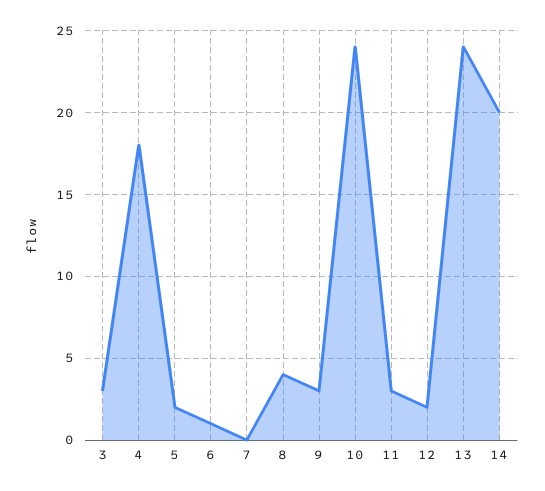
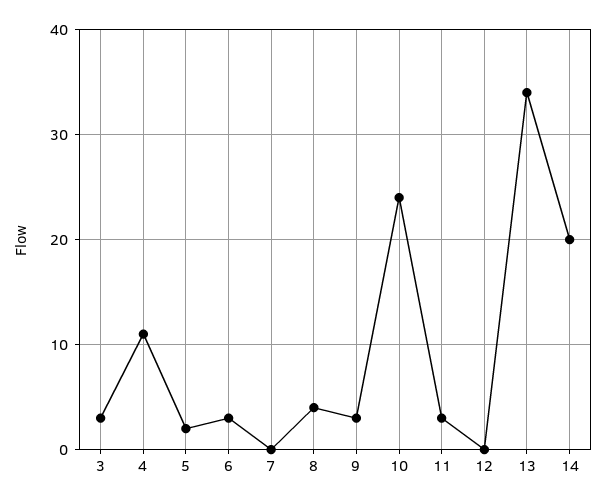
4: 18 -> 11
6: 1 -> 3
12: 2 -> 0
13: 24 -> 34

